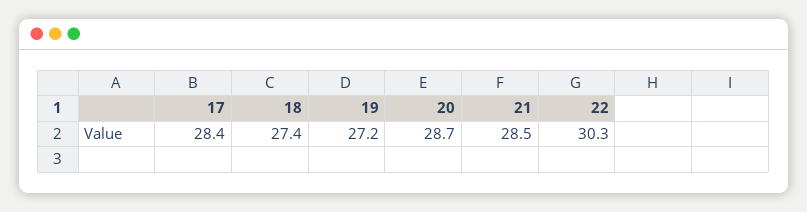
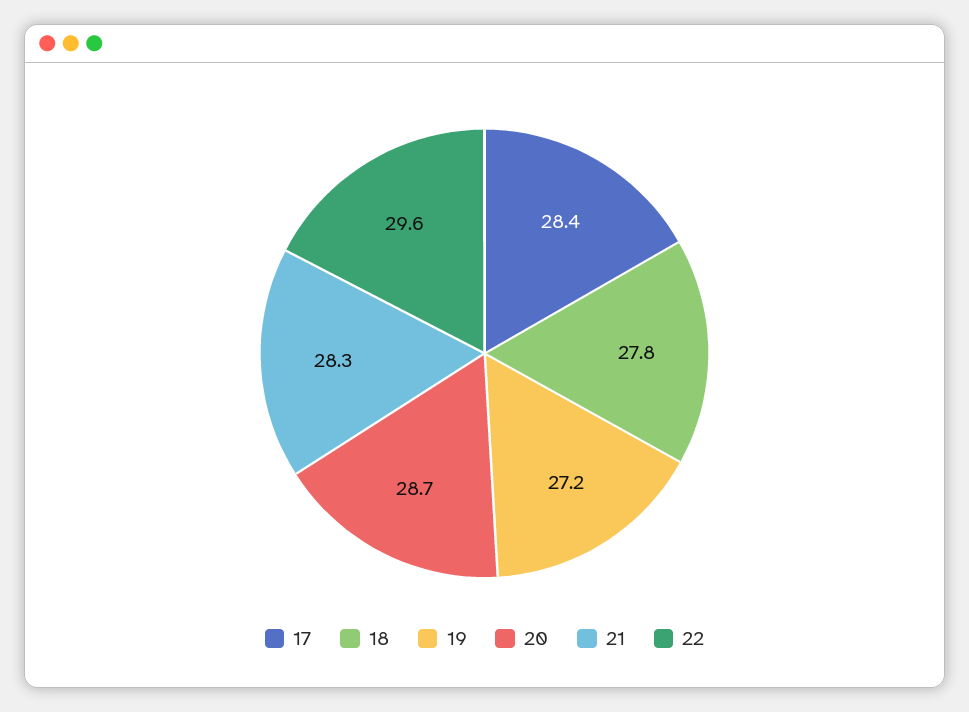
18: 27.4 -> 27.8
21: 28.5 -> 28.3
22: 30.3 -> 29.6

